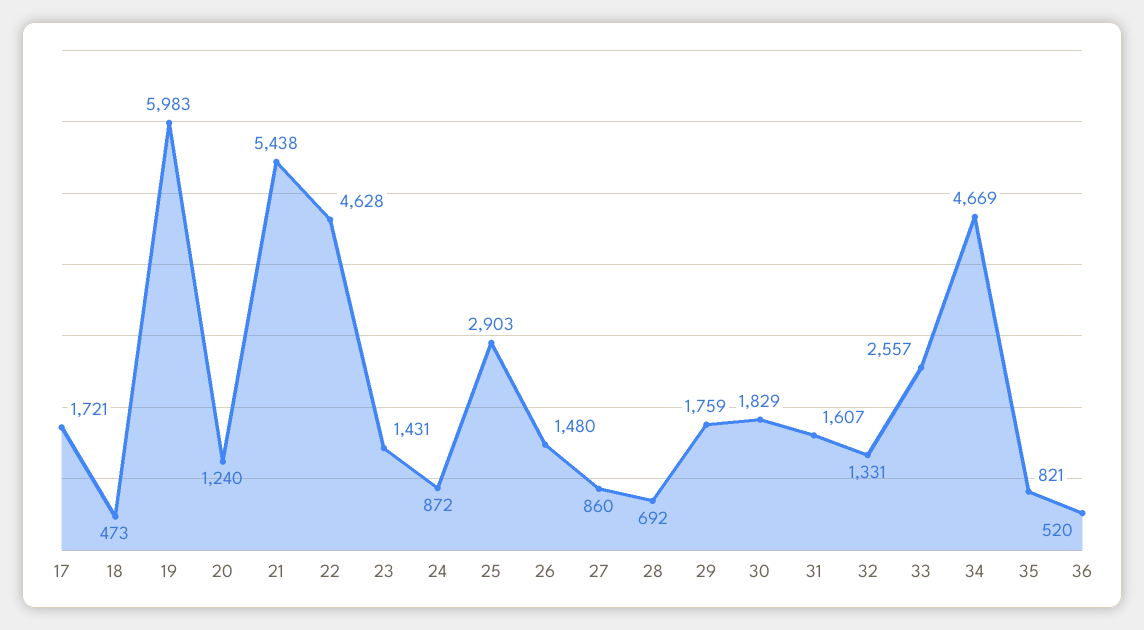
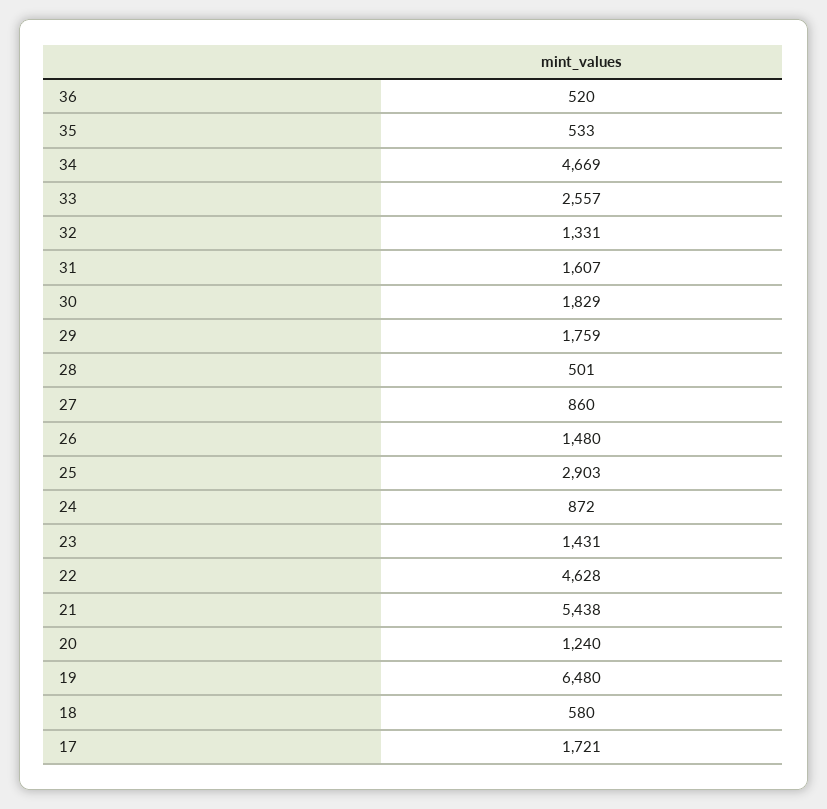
18: 473 -> 580
19: 5983 -> 6480
28: 692 -> 501
35: 821 -> 533

